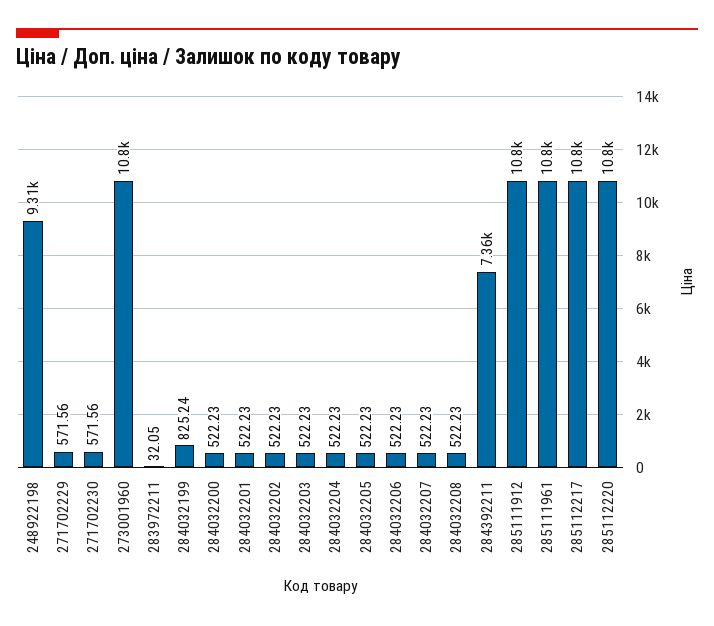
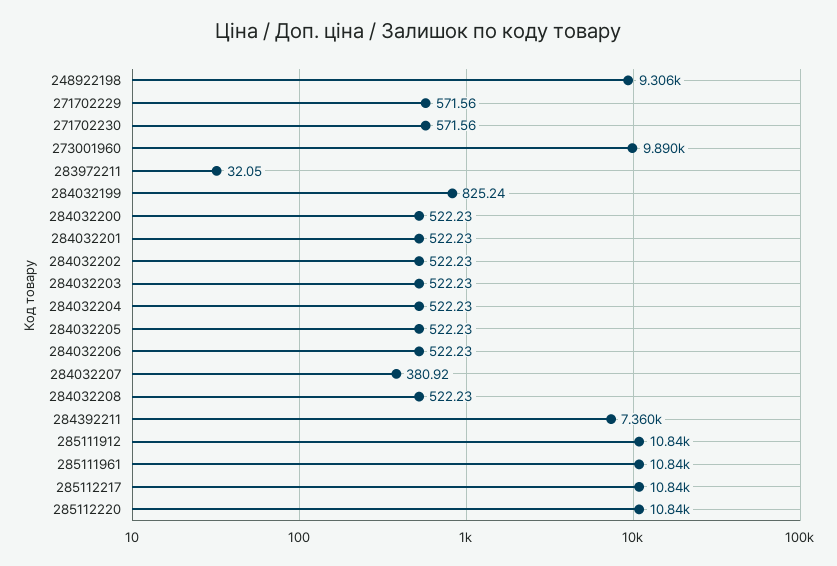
273001960: 10800 -> 9890
284032207: 522.23 -> 380.92

